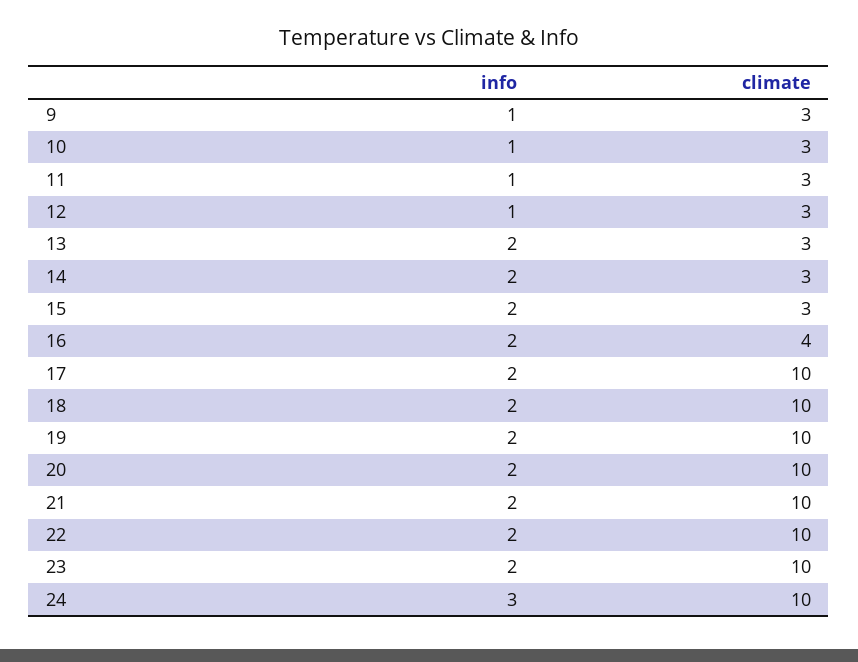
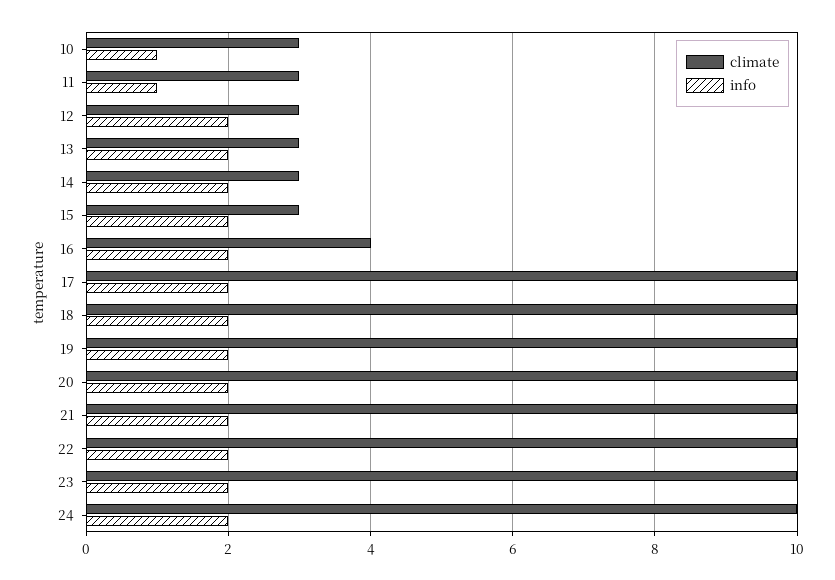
info, 9: 1 -> none
climate, 9: 3 -> none
info, 12: 1 -> 2
info, 24: 3 -> 2

